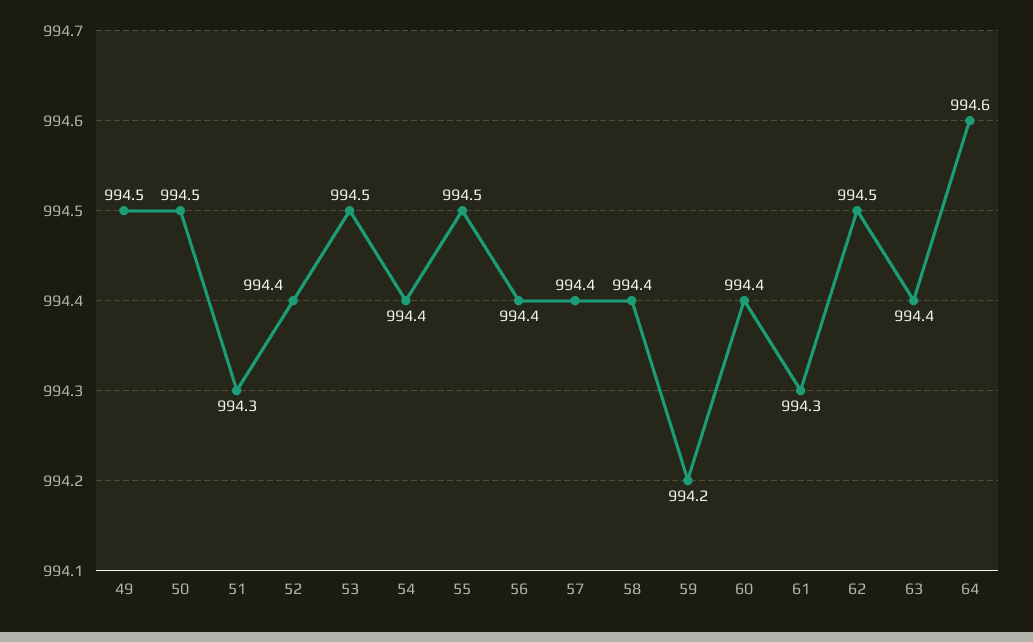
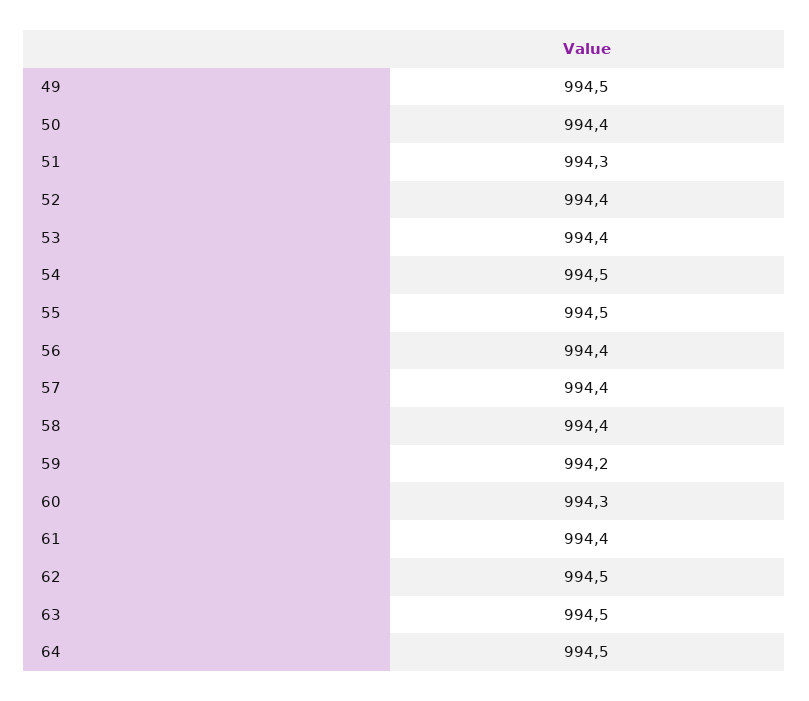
50: 994.5 -> 994.4
53: 994.5 -> 994.4
54: 994.4 -> 994.5
60: 994.4 -> 994.3
61: 994.3 -> 994.4
63: 994.4 -> 994.5
64: 994.6 -> 994.5

